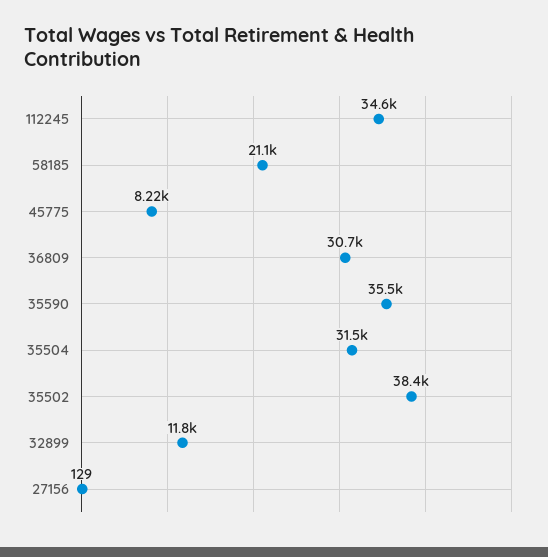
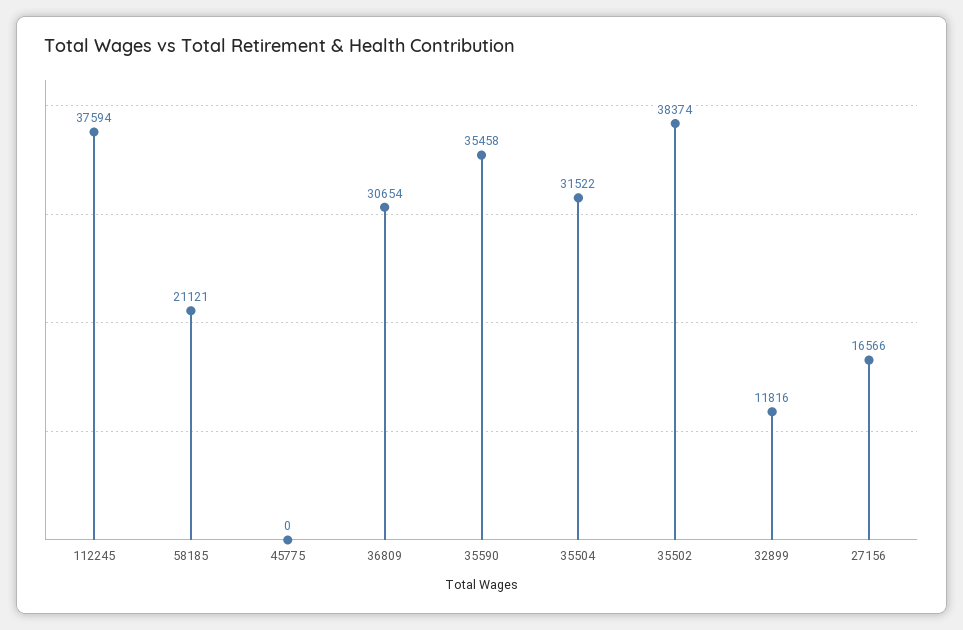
112245: 34600 -> 37594
45775: 8220 -> 0
27156: 129 -> 16566

